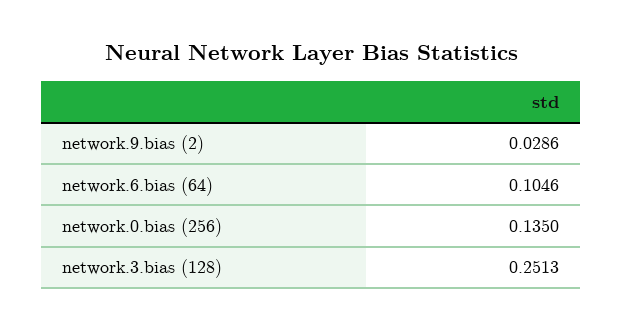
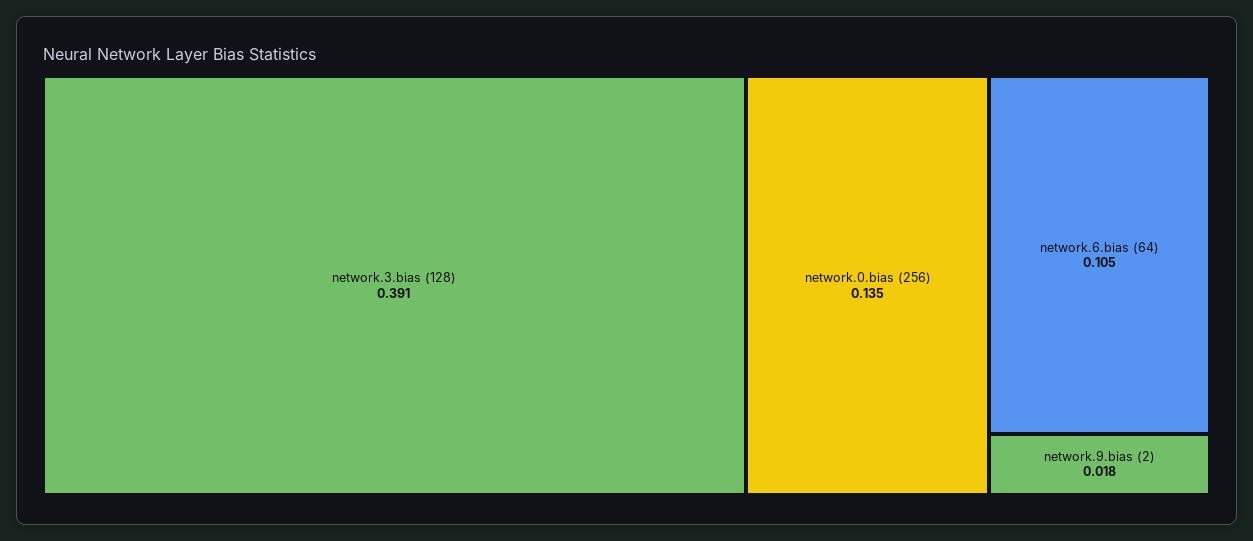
network.9.bias (2): 0.0286 -> 0.018
network.3.bias (128): 0.2513 -> 0.391

